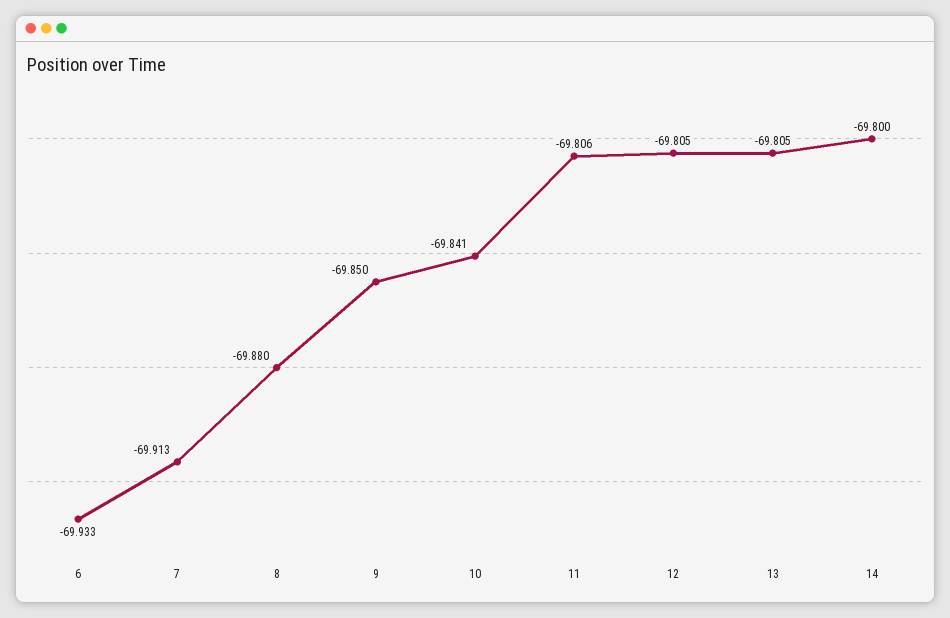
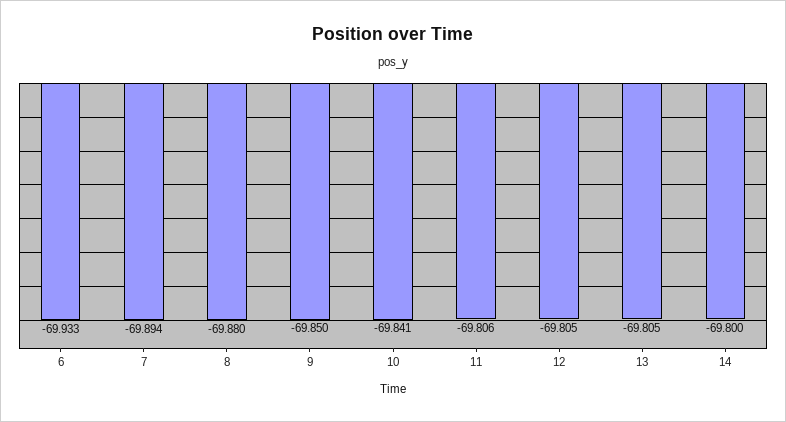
7: -69.913 -> -69.894

